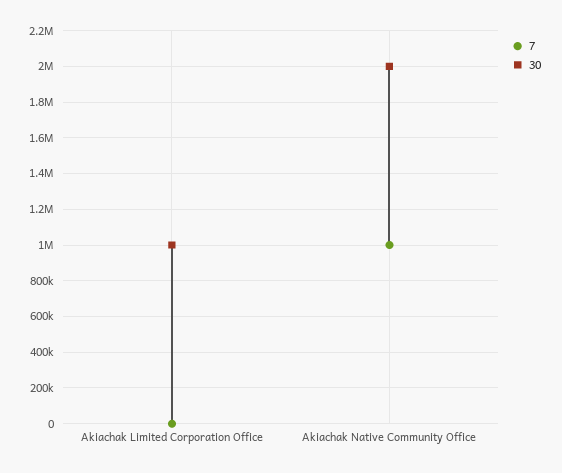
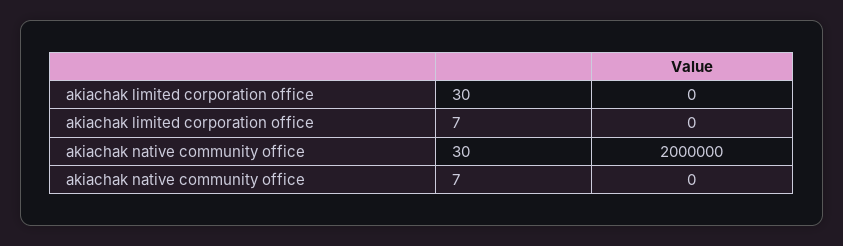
30, Akiachak Limited Corporation Office: 1000000 -> 0
7, Akiachak Native Community Office: 1000000 -> 0

